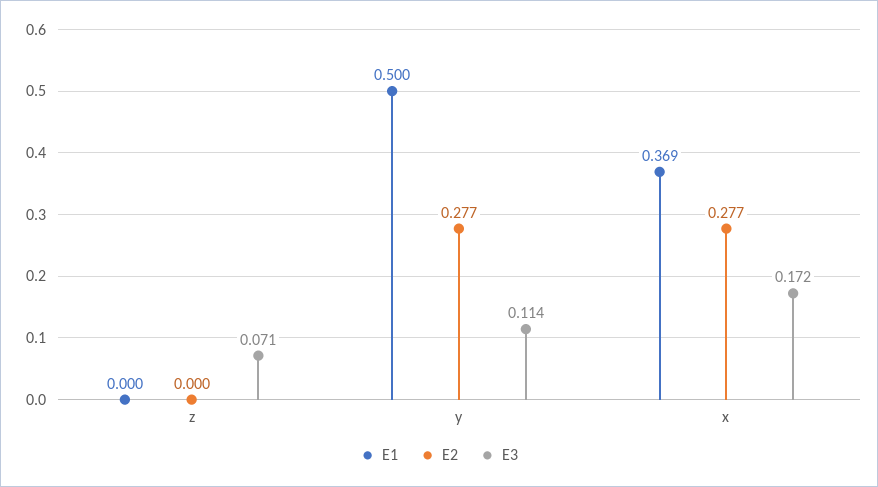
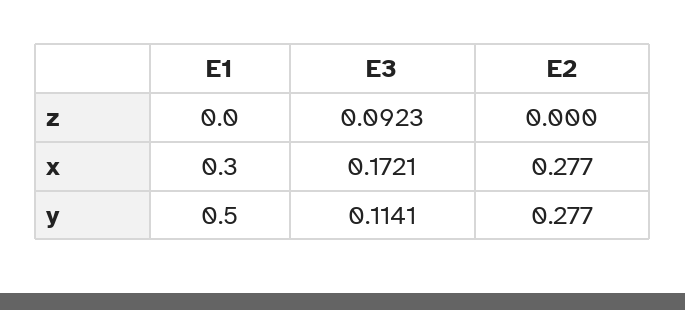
E3, z: 0.071 -> 0.0923
E1, x: 0.369 -> 0.3

